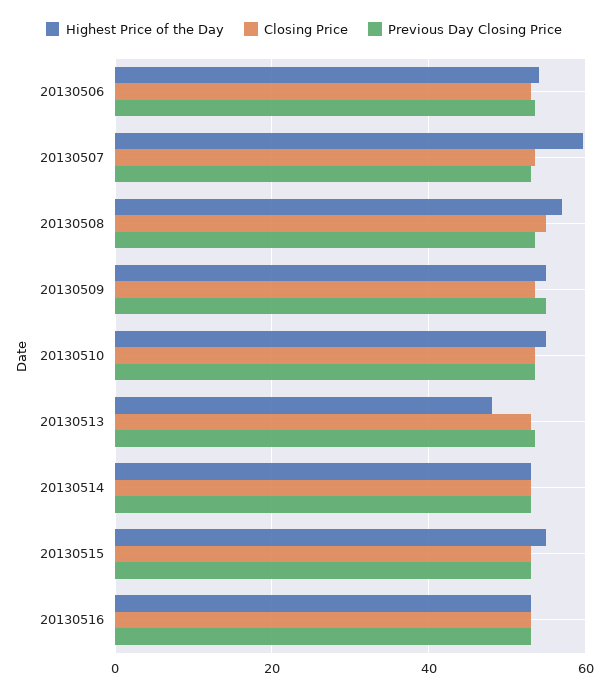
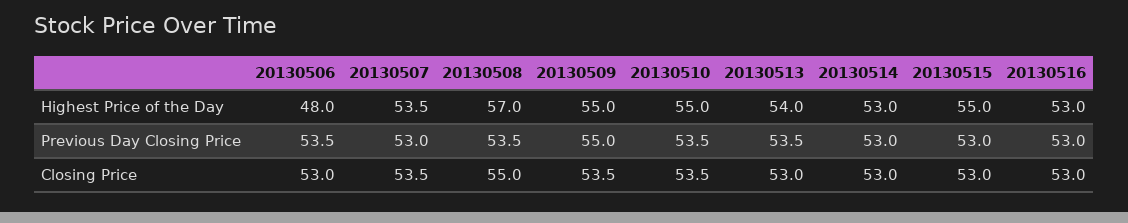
Highest Price of the Day, 20130506: 54 -> 48
Highest Price of the Day, 20130507: 60 -> 53.5
Highest Price of the Day, 20130513: 48 -> 54

